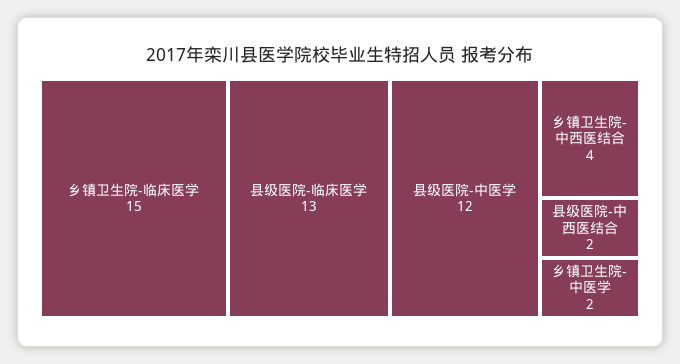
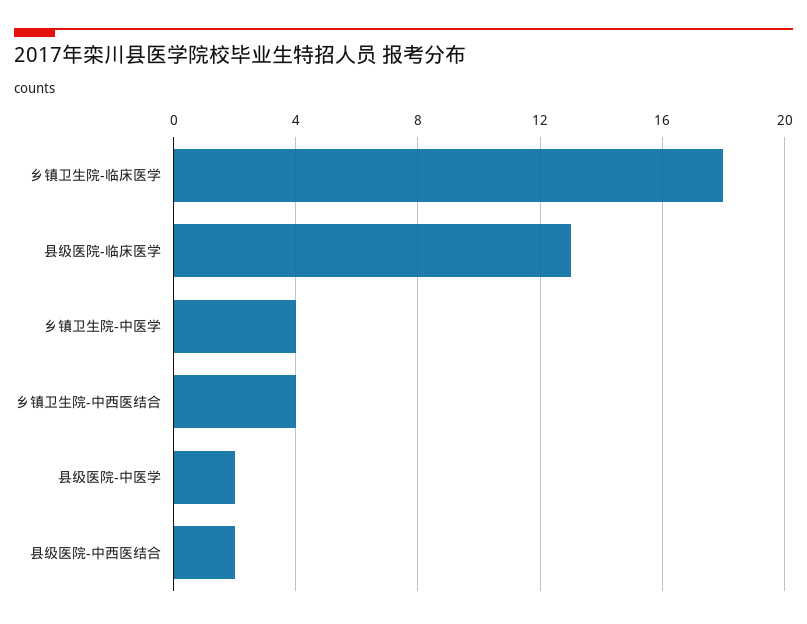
乡镇卫生院-临床医学: 15 -> 18
县级医院-中医学: 12 -> 2
乡镇卫生院-中医学: 2 -> 4

